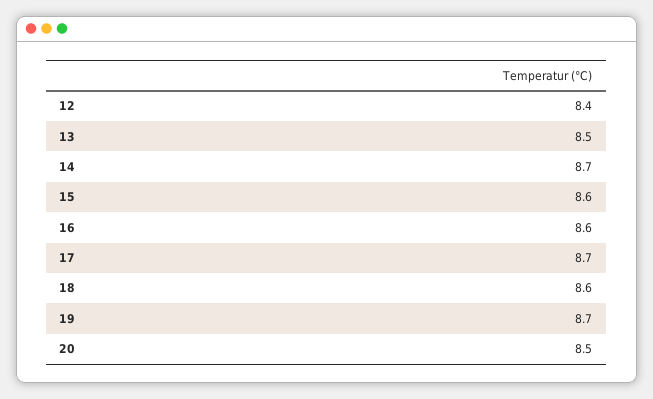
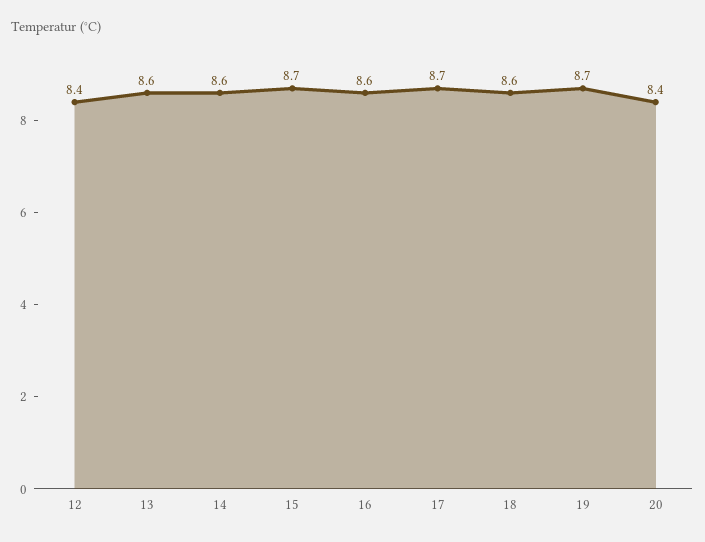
13: 8.5 -> 8.6
14: 8.7 -> 8.6
15: 8.6 -> 8.7
20: 8.5 -> 8.4

